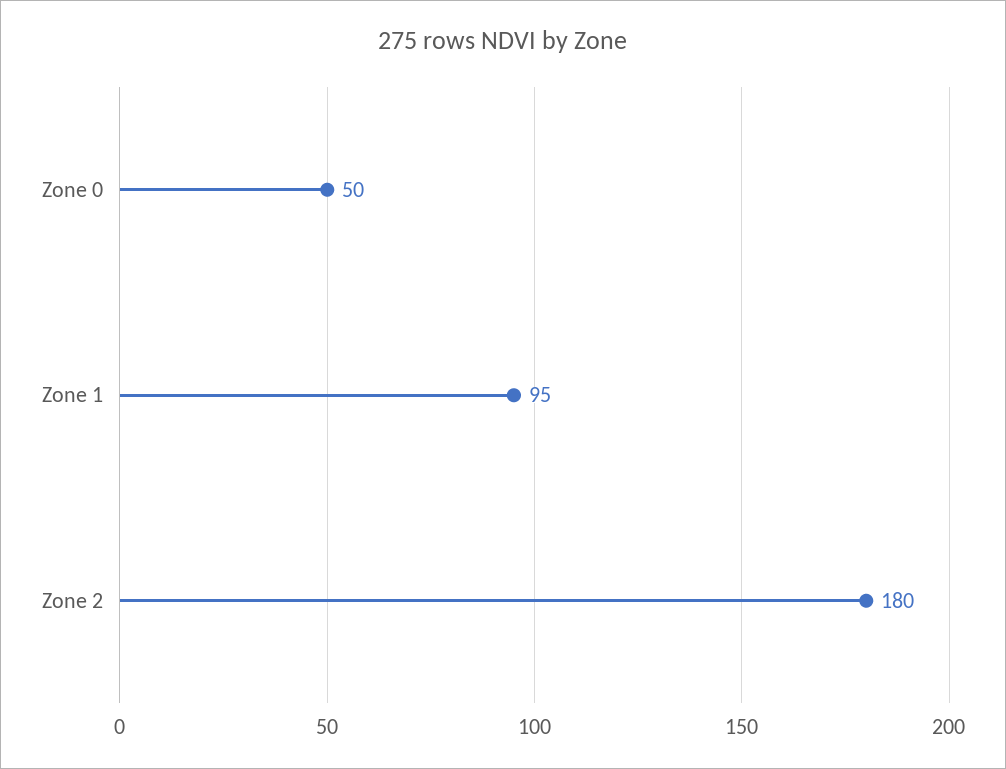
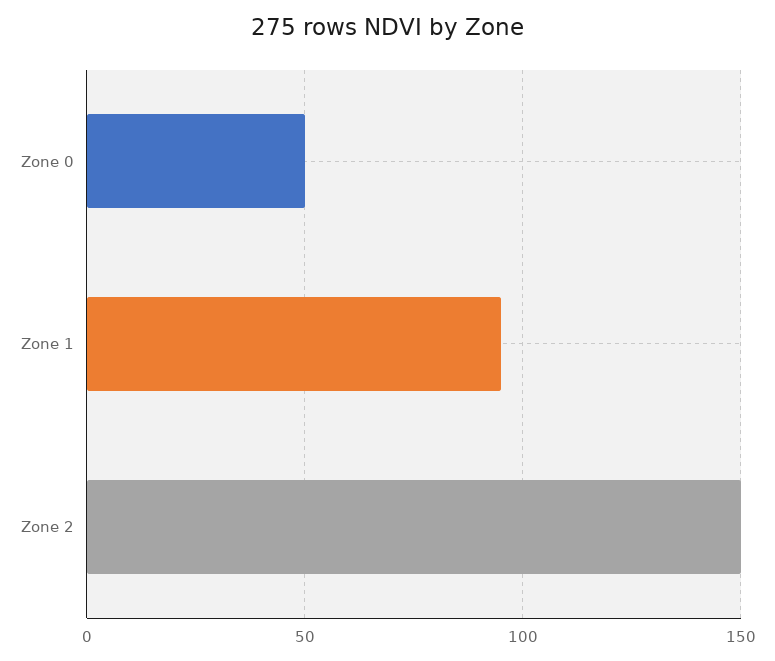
Zone 2: 180 -> 150

